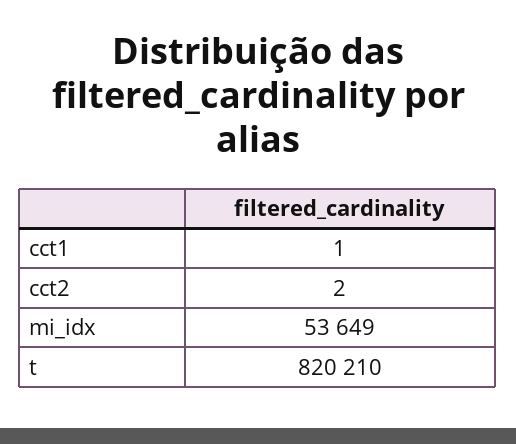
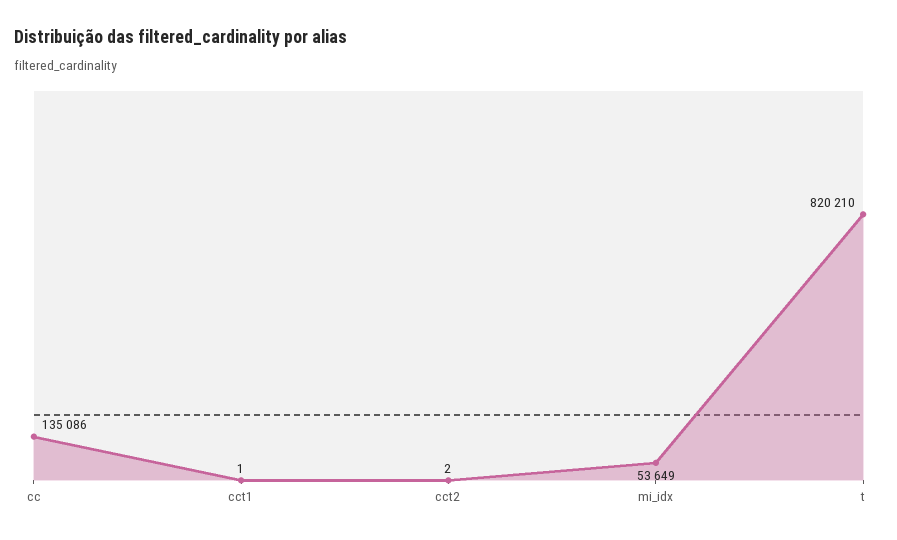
cc: none -> 135086

